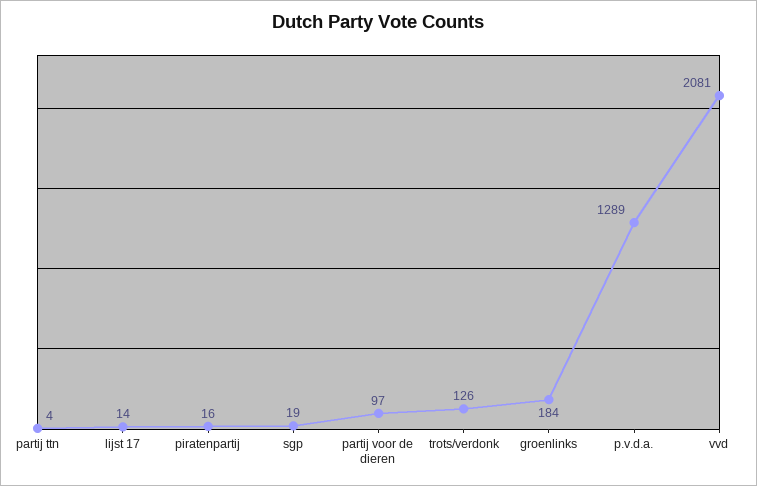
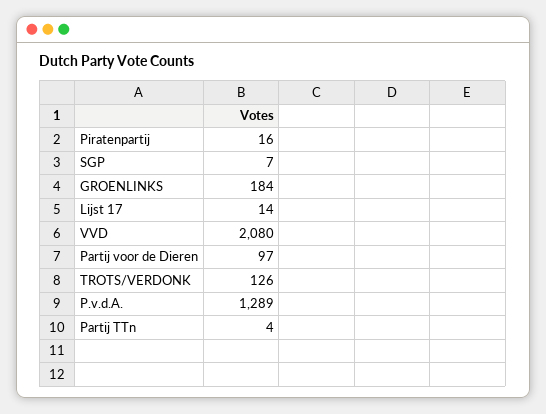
sgp: 19 -> 7
vvd: 2081 -> 2080

